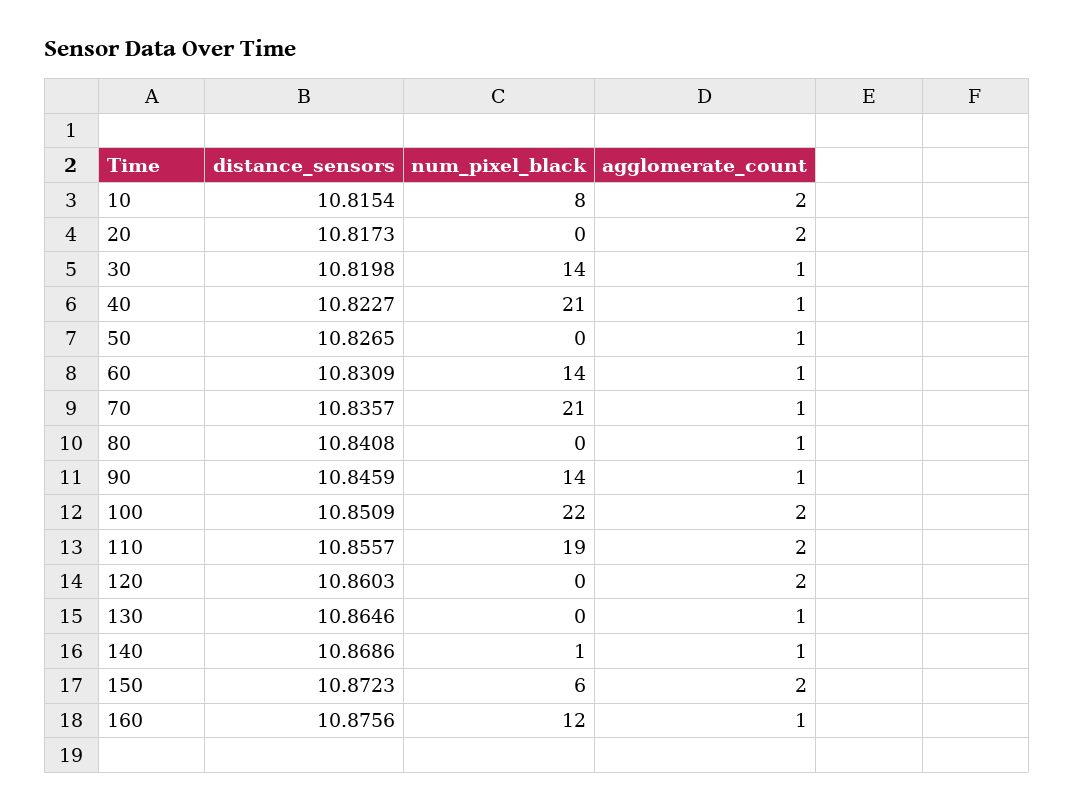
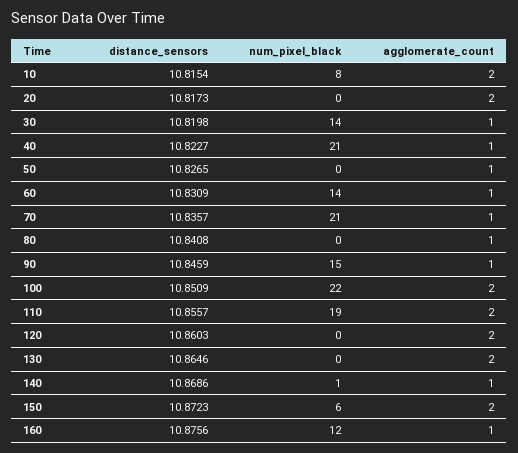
num_pixel_black, 90: 14 -> 15
agglomerate_count, 130: 1 -> 2

